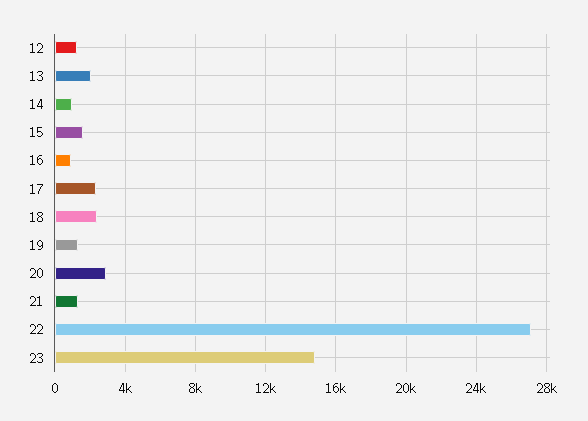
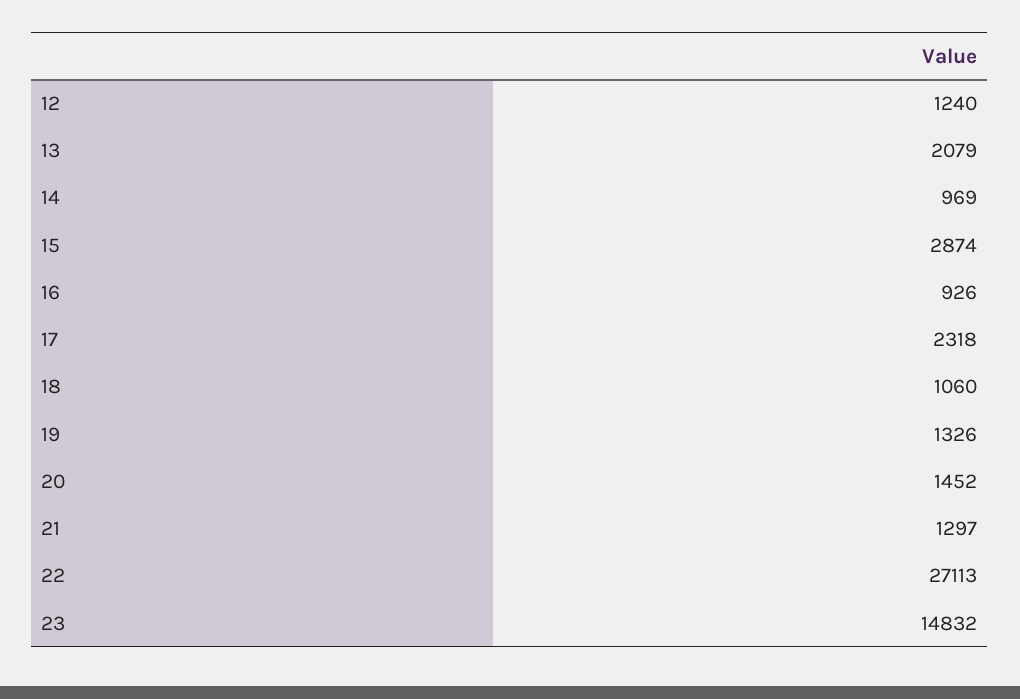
15: 1500 -> 2874
18: 2500 -> 1060
20: 3000 -> 1452

